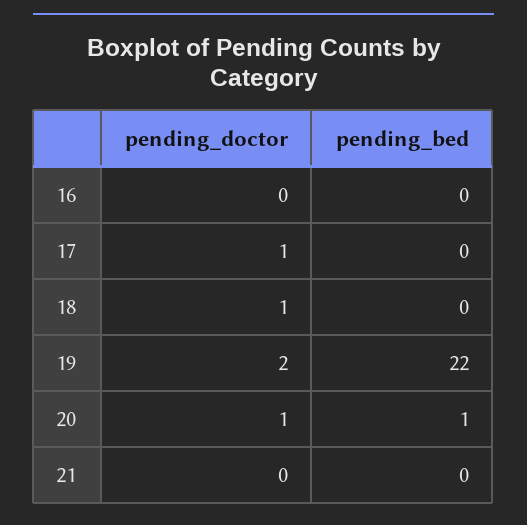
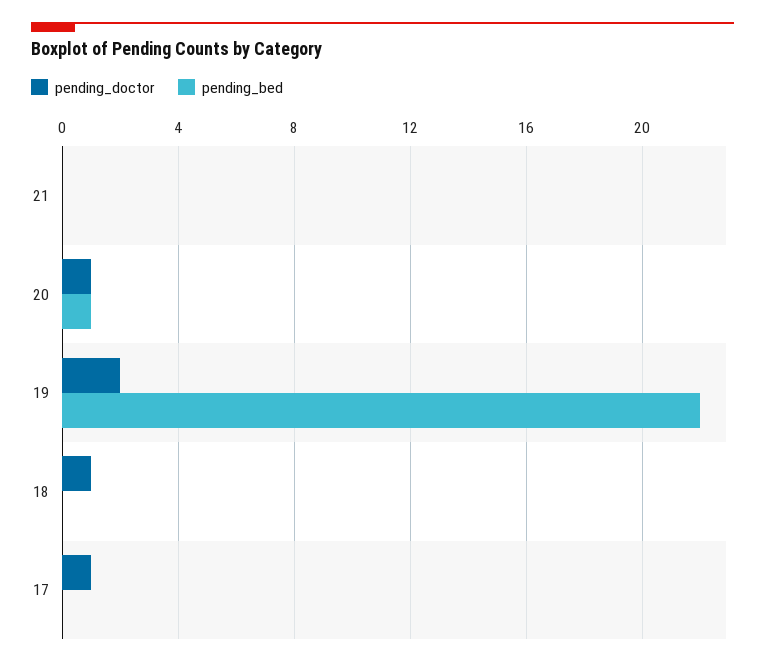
pending_doctor, 16: 0 -> none
pending_bed, 16: 0 -> none

